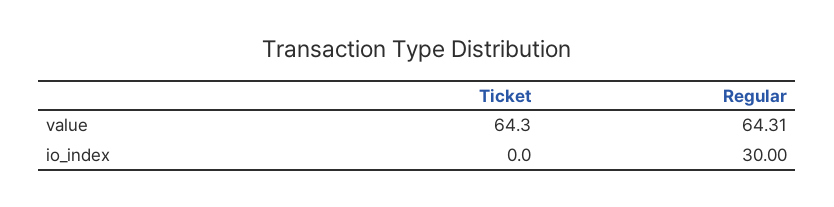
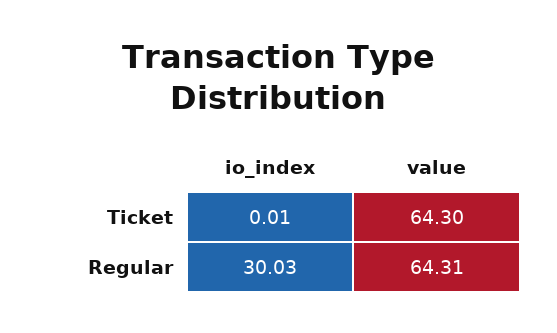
Ticket, io_index: 0 -> 0.01
Regular, io_index: 30 -> 30.03

